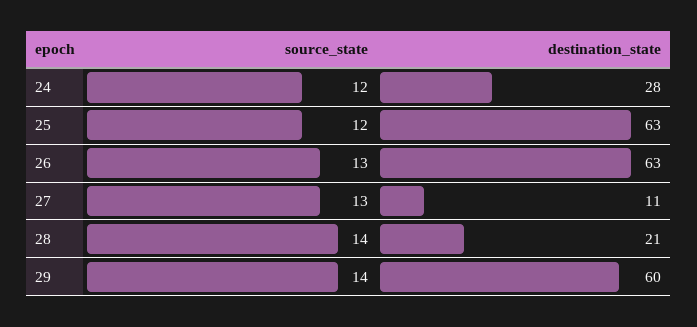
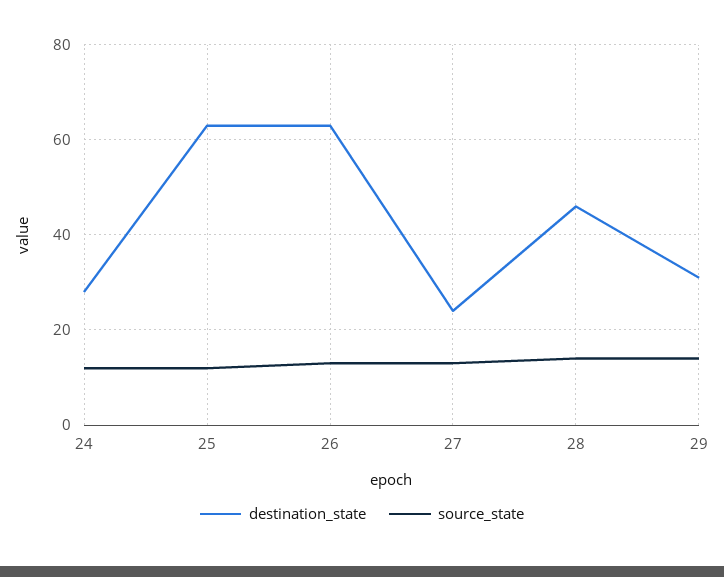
destination_state, 27: 11 -> 25
destination_state, 28: 21 -> 45
destination_state, 29: 60 -> 30

